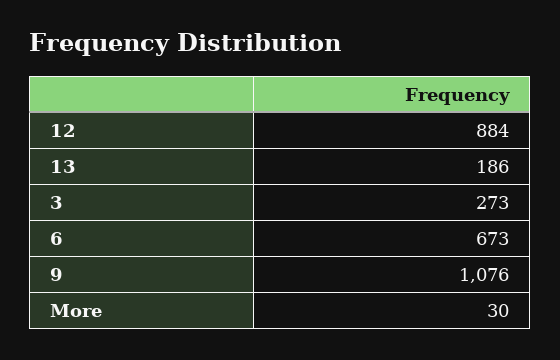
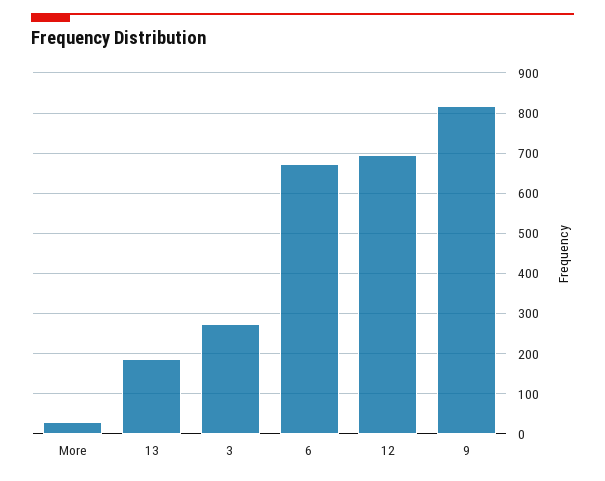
12: 884 -> 700
9: 1076 -> 820

